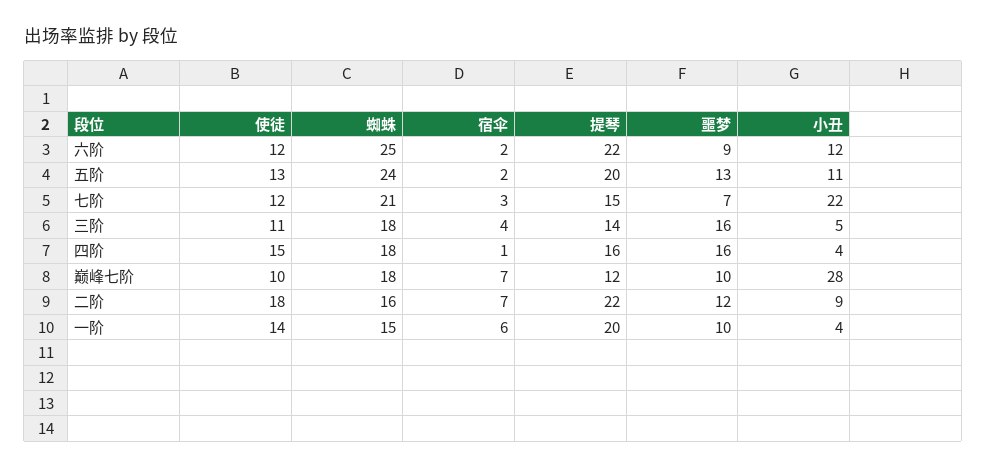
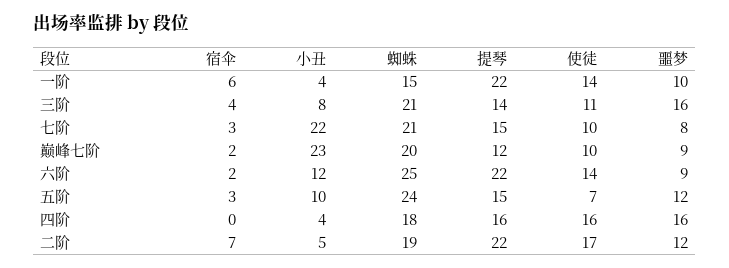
使徒, 六阶: 12 -> 14
使徒, 五阶: 13 -> 7
宿伞, 五阶: 2 -> 3
提琴, 五阶: 20 -> 15
噩梦, 五阶: 13 -> 12
小丑, 五阶: 11 -> 10
使徒, 七阶: 12 -> 10
噩梦, 七阶: 7 -> 8
蜘蛛, 三阶: 18 -> 21
小丑, 三阶: 5 -> 8
使徒, 四阶: 15 -> 16
宿伞, 四阶: 1 -> 0
蜘蛛, 巅峰七阶: 18 -> 20
宿伞, 巅峰七阶: 7 -> 2
噩梦, 巅峰七阶: 10 -> 9
小丑, 巅峰七阶: 28 -> 23
使徒, 二阶: 18 -> 17
蜘蛛, 二阶: 16 -> 19
小丑, 二阶: 9 -> 5
提琴, 一阶: 20 -> 22

